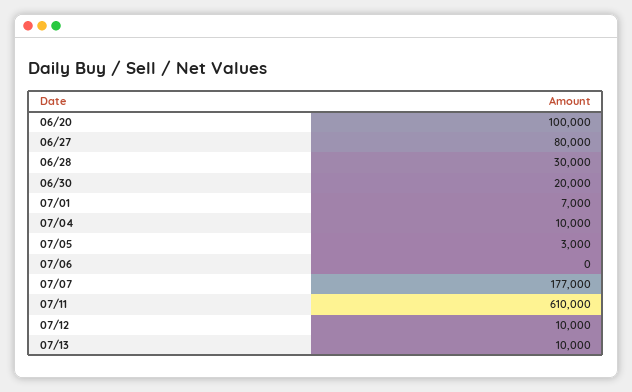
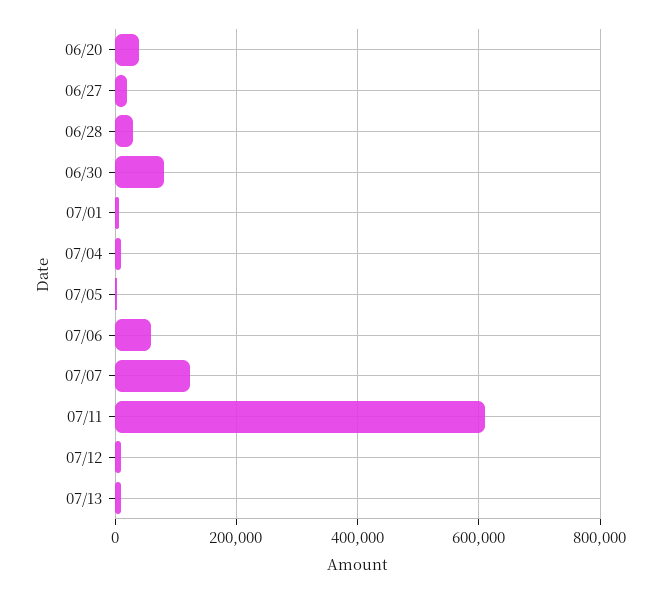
06/20: 100000 -> 40000
06/27: 80000 -> 20000
06/30: 20000 -> 80000
07/06: 0 -> 60000
07/07: 177000 -> 120000

